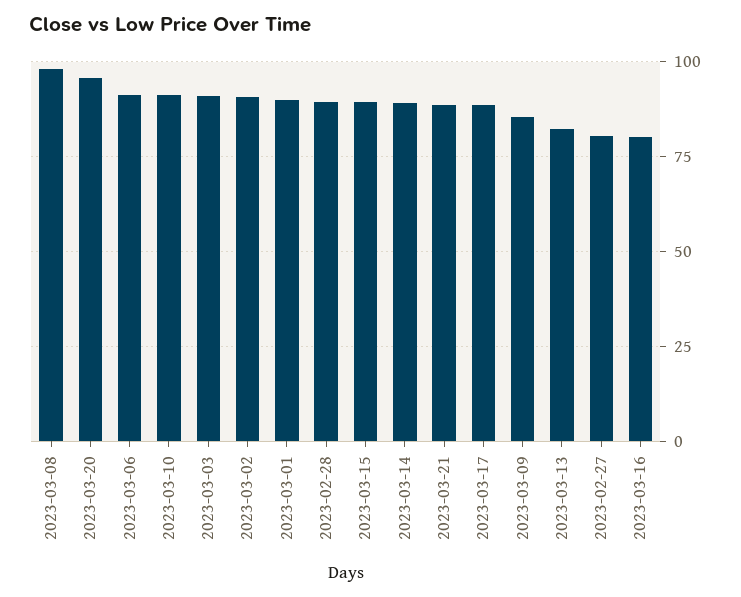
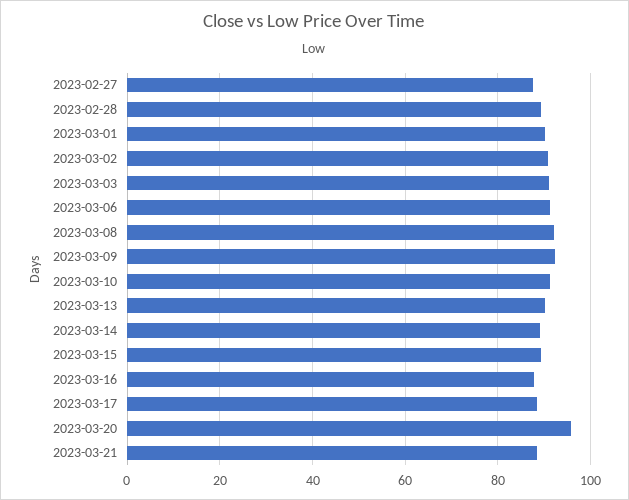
2023-03-08: 97.5 -> 92
2023-03-09: 85 -> 92
2023-03-13: 82.5 -> 90
2023-02-27: 80 -> 88
2023-03-16: 80 -> 88

